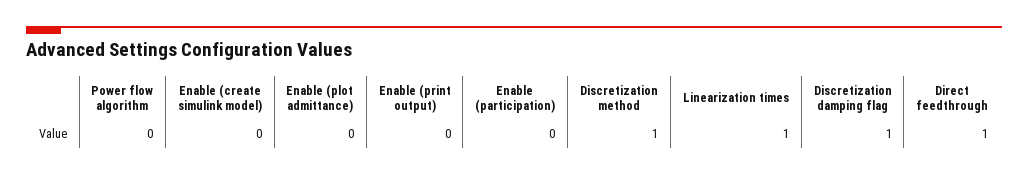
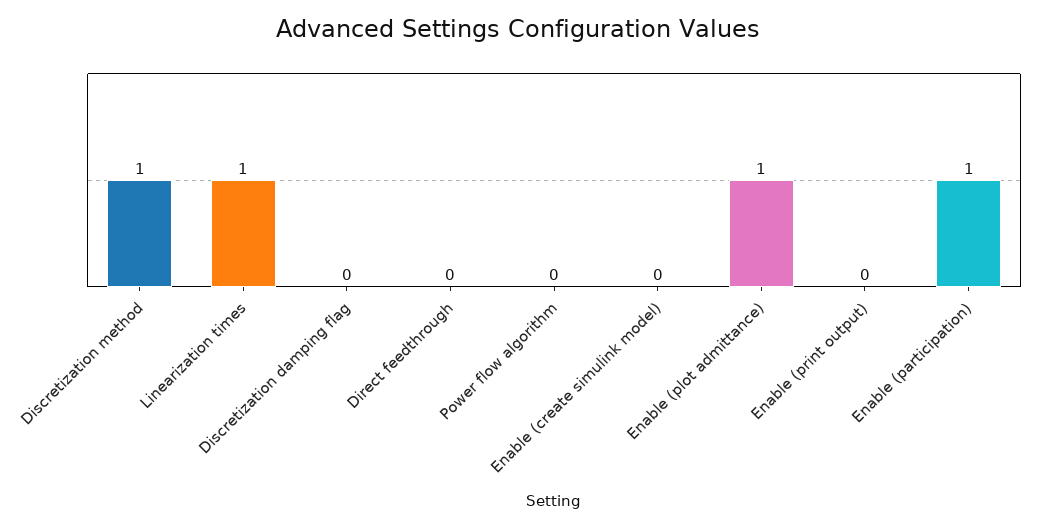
Enable (plot admittance): 0 -> 1
Enable (participation): 0 -> 1
Discretization damping flag: 1 -> 0
Direct feedthrough: 1 -> 0

